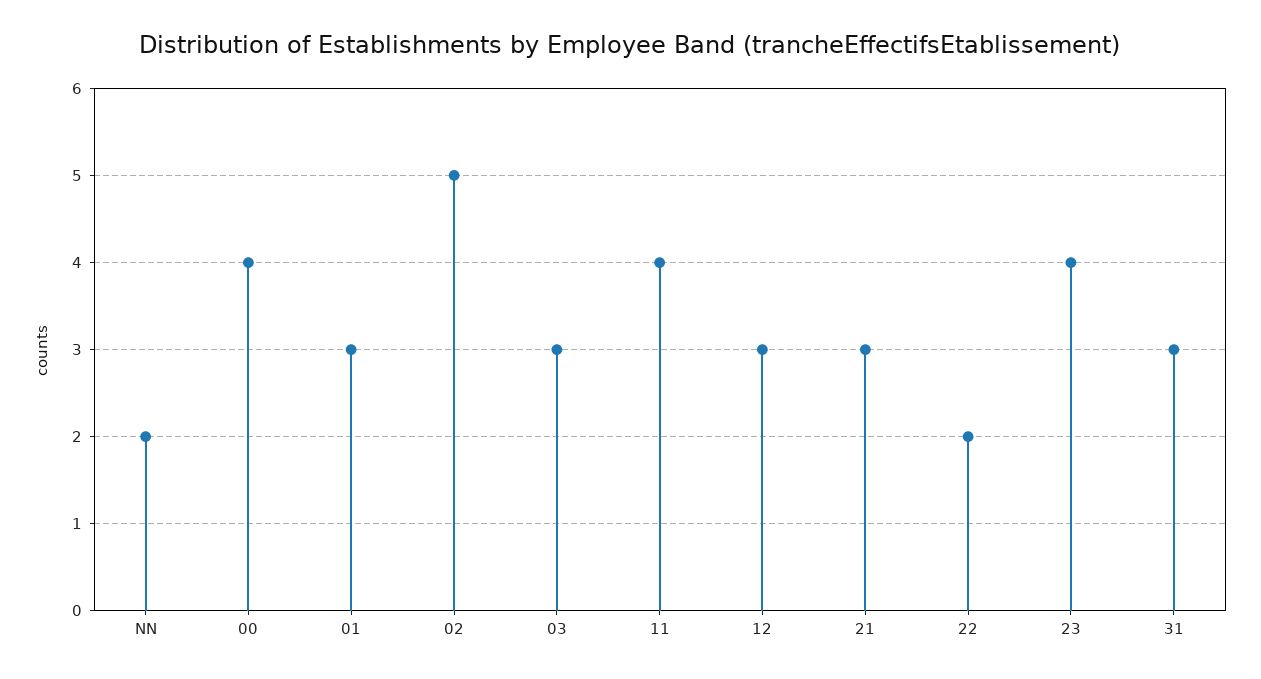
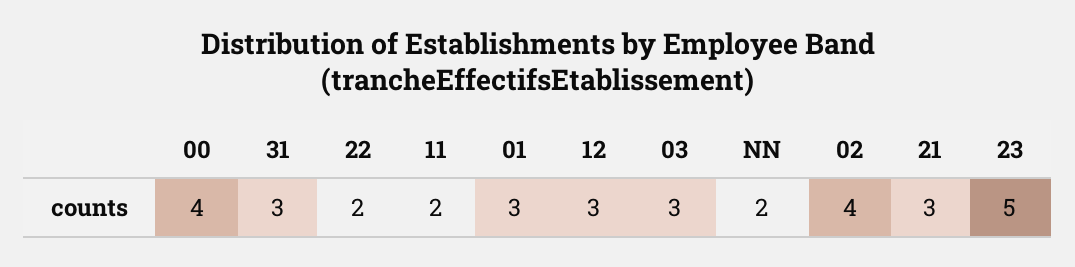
02: 5 -> 4
11: 4 -> 2
23: 4 -> 5

